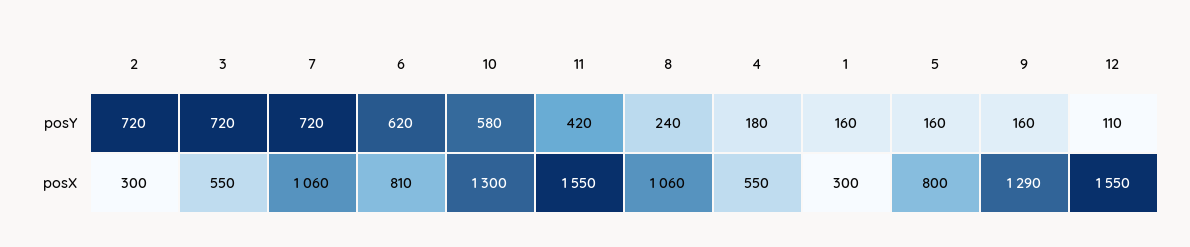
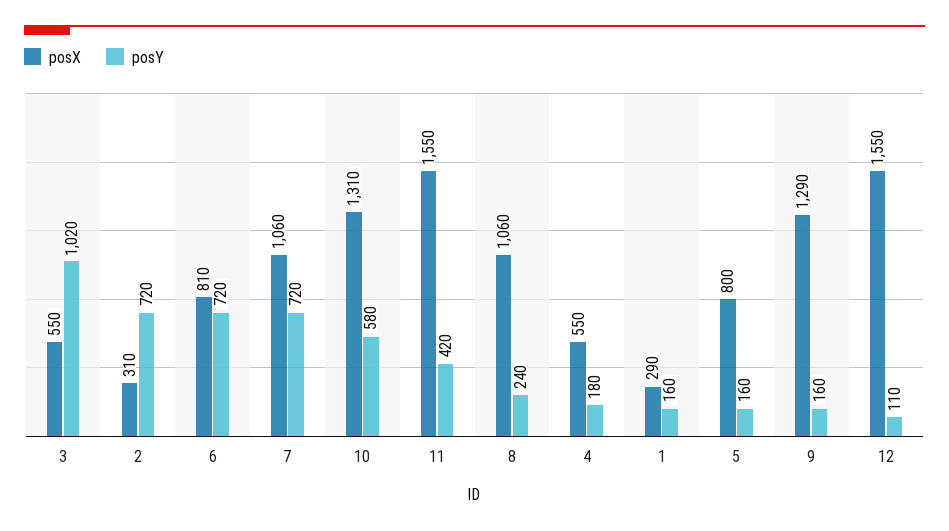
posY, 3: 720 -> 1020
posY, 6: 620 -> 720
posX, 2: 300 -> 310
posX, 10: 1300 -> 1310
posX, 1: 300 -> 290

